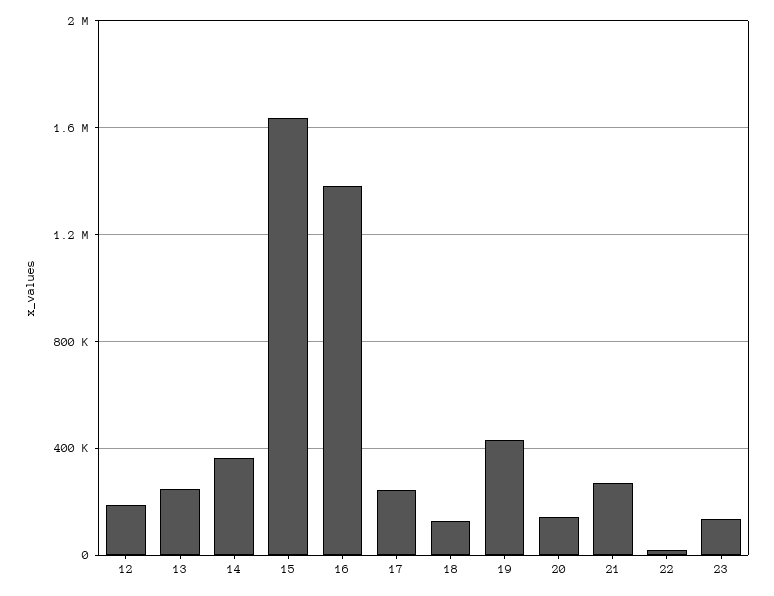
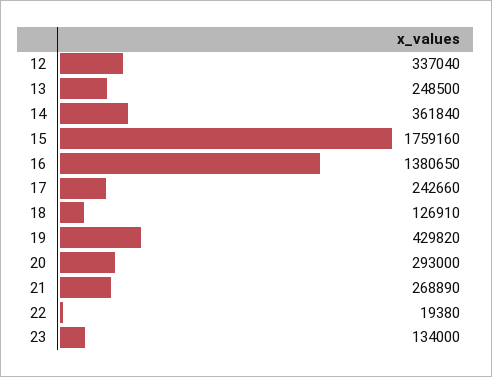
12: 200000 -> 337040
15: 1650000 -> 1759160
20: 150000 -> 293000

